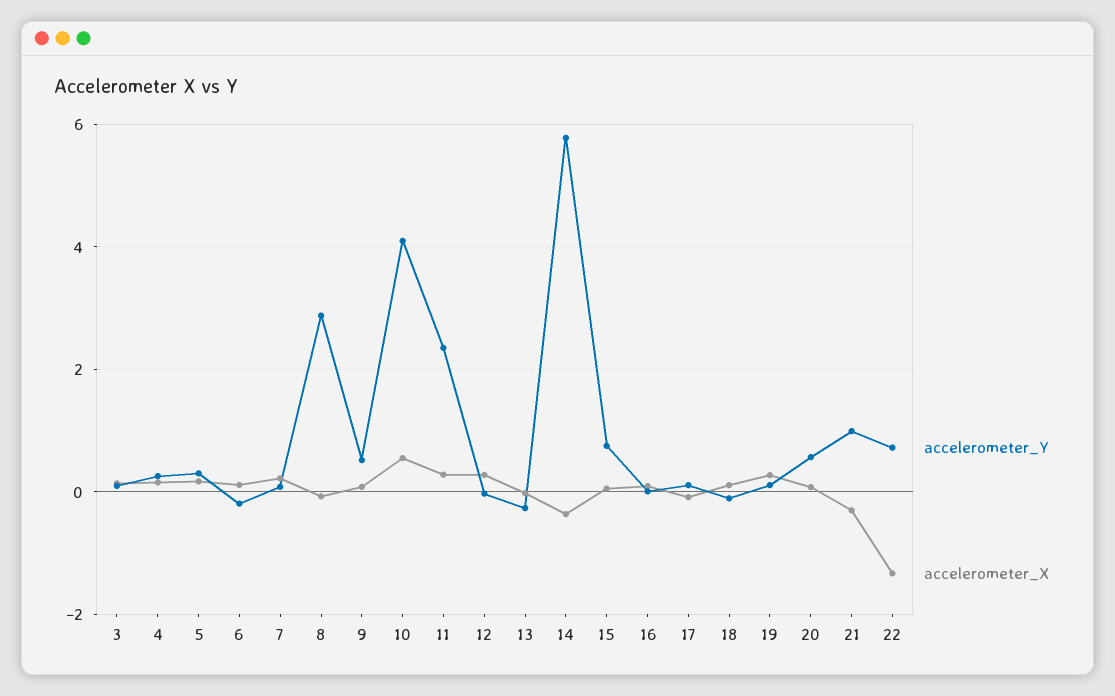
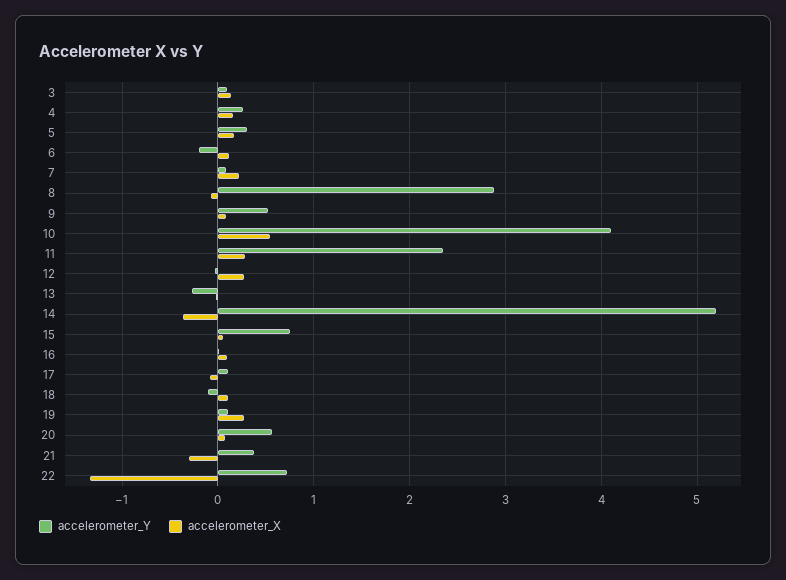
accelerometer_Y, 14: 5.8 -> 5.2
accelerometer_Y, 21: 1 -> 0.4

